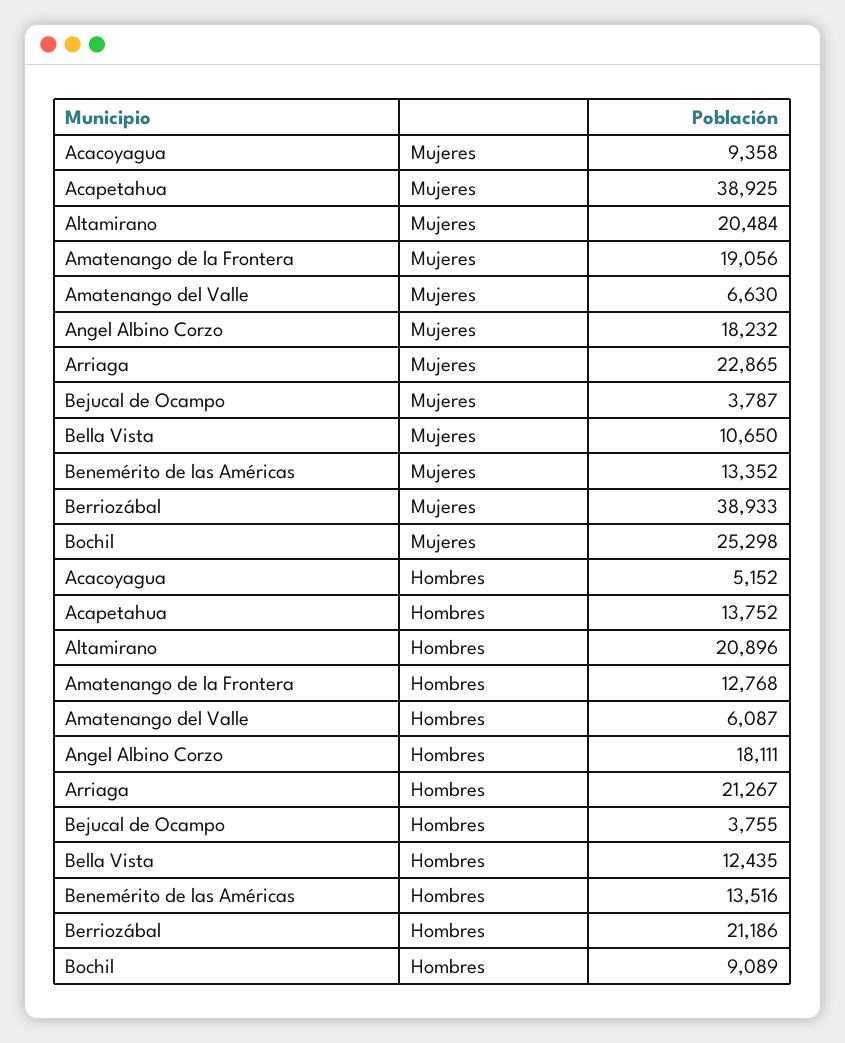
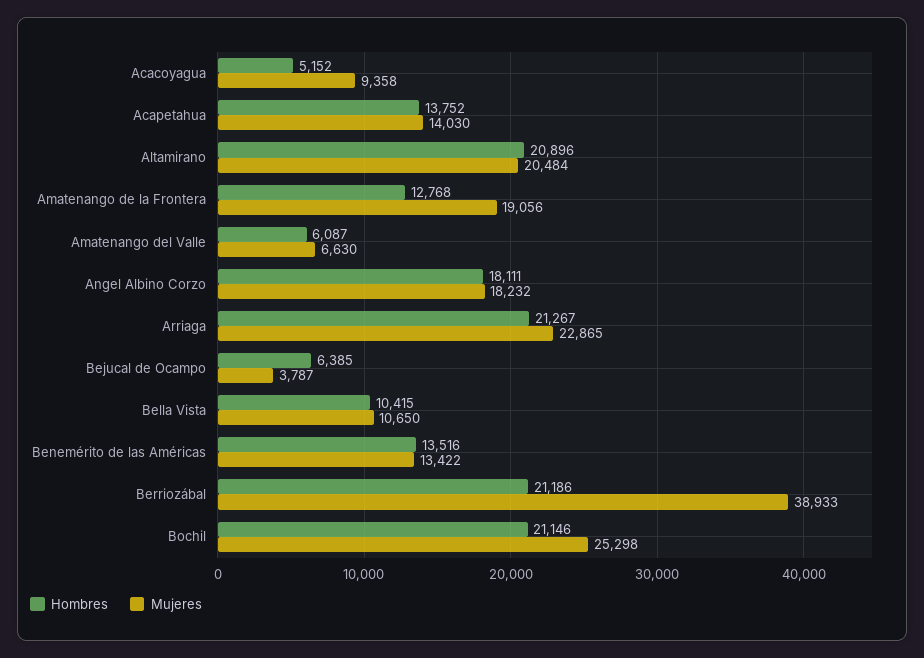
Mujeres, Acapetahua: 38925 -> 14030
Mujeres, Benemérito de las Américas: 13352 -> 13422
Hombres, Bejucal de Ocampo: 3755 -> 6385
Hombres, Bella Vista: 12435 -> 10415
Hombres, Bochil: 9089 -> 21146

